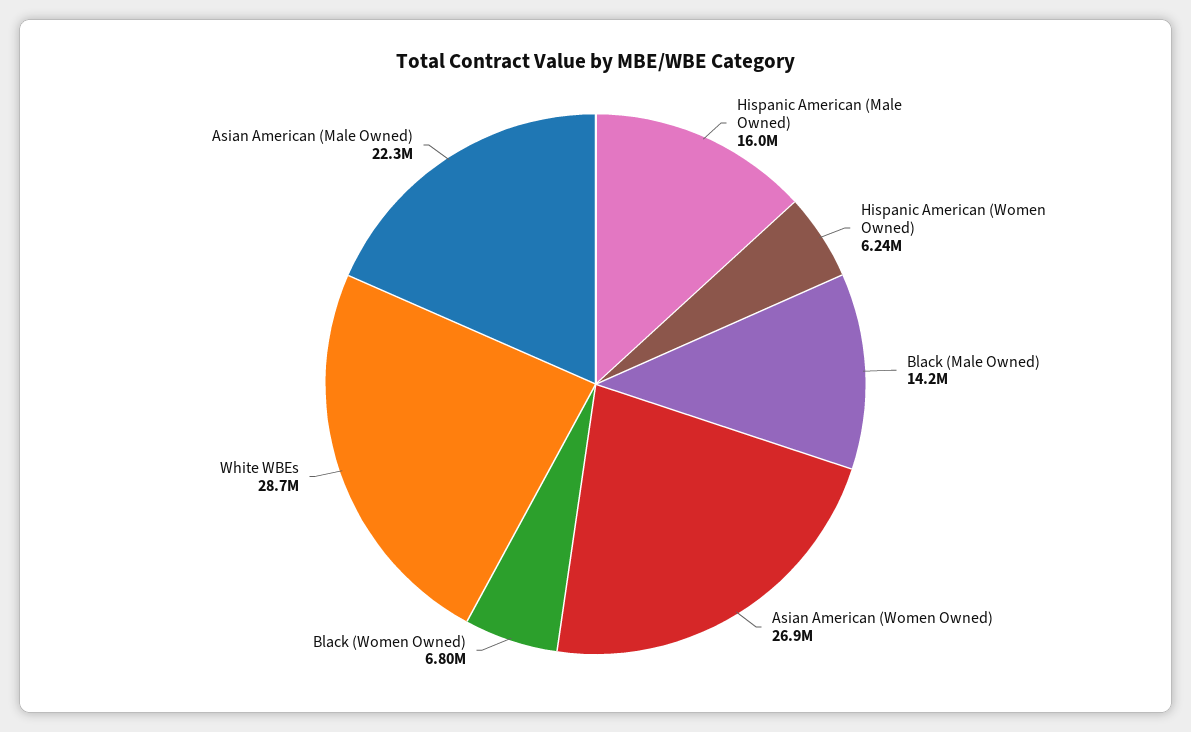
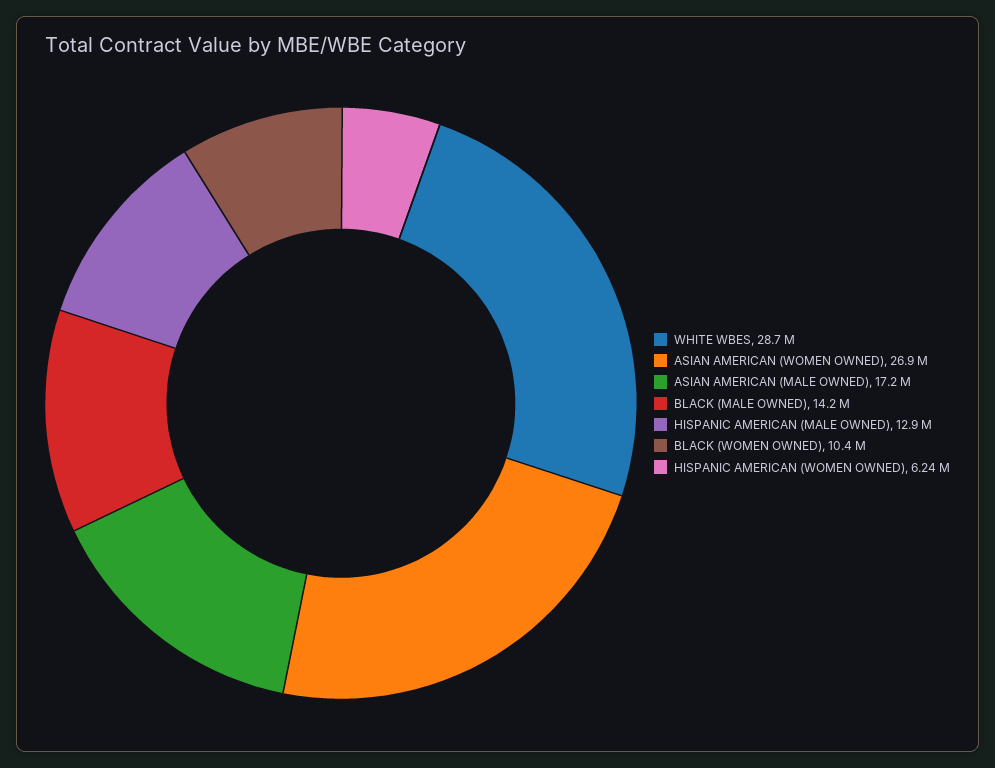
Hispanic American (Male Owned): 16000000 -> 12900000
Black (Women Owned): 6800000 -> 10400000
Asian American (Male Owned): 22300000 -> 17200000

